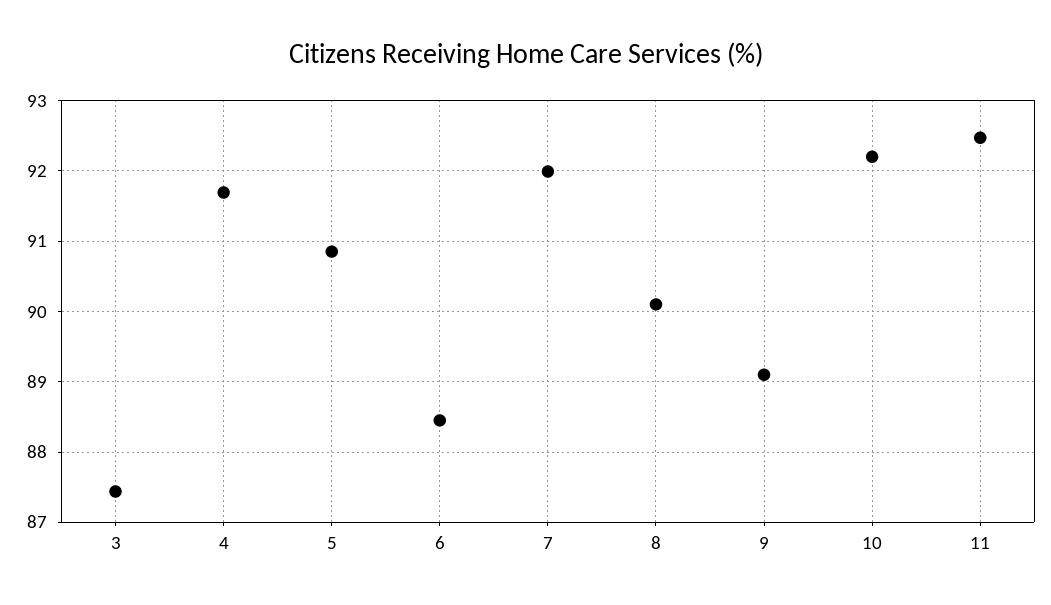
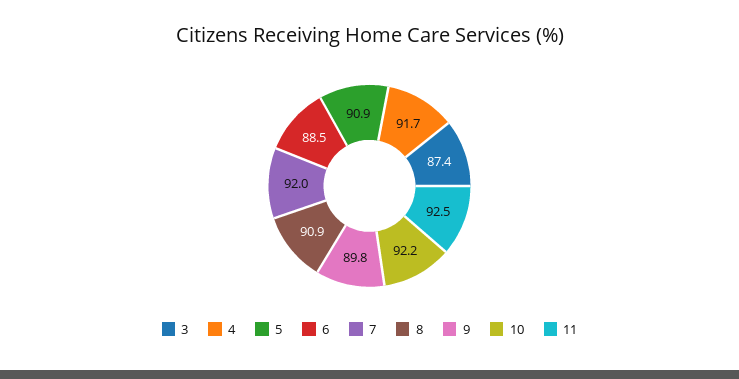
8: 90.1 -> 90.9
9: 89.1 -> 89.8

